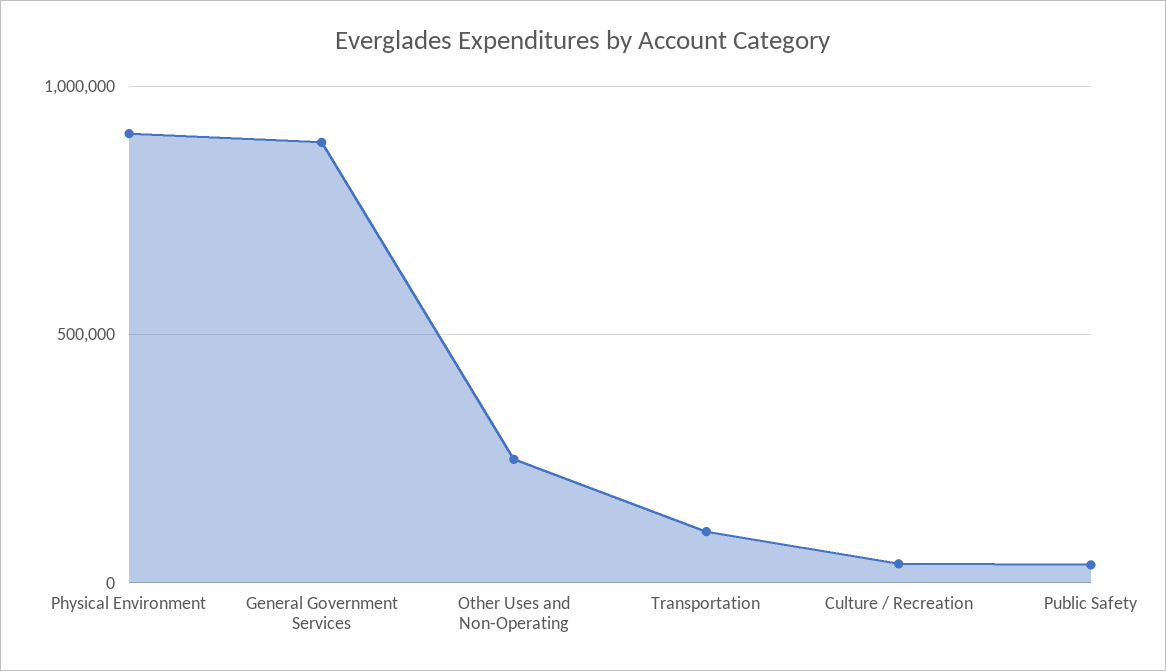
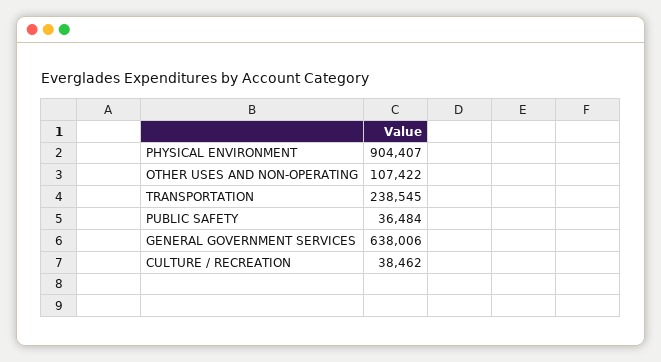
General Government Services: 900000 -> 638006
Other Uses and Non-Operating: 250000 -> 107422
Transportation: 100000 -> 238545

